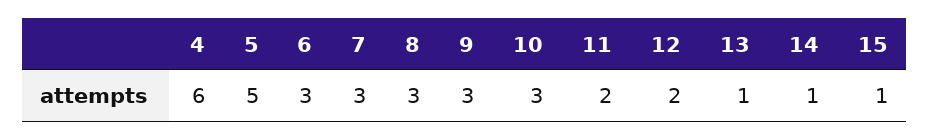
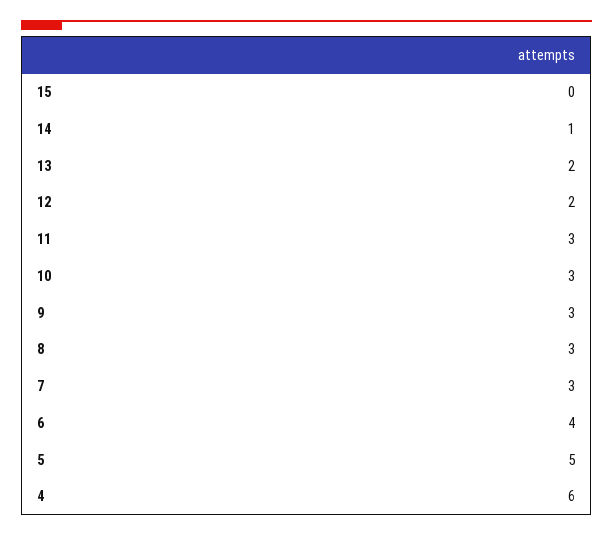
6: 3 -> 4
11: 2 -> 3
13: 1 -> 2
15: 1 -> 0

